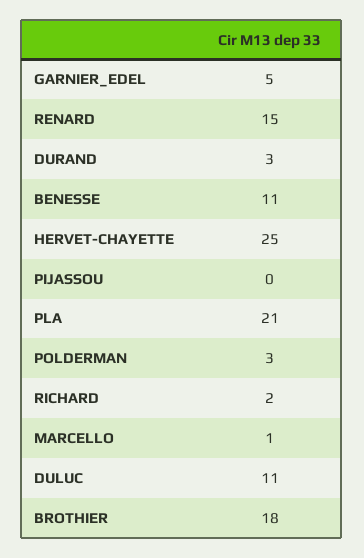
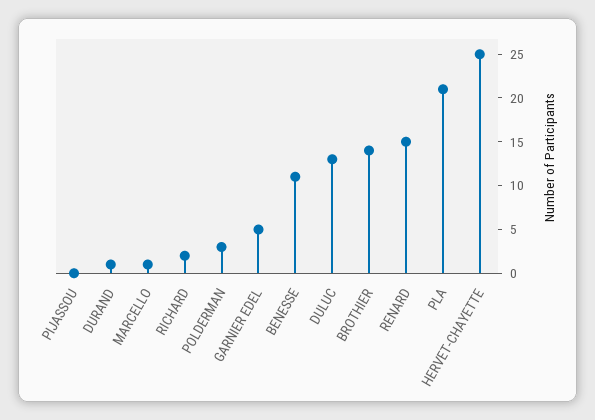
DURAND: 3 -> 1
DULUC: 11 -> 13
BROTHIER: 18 -> 14

